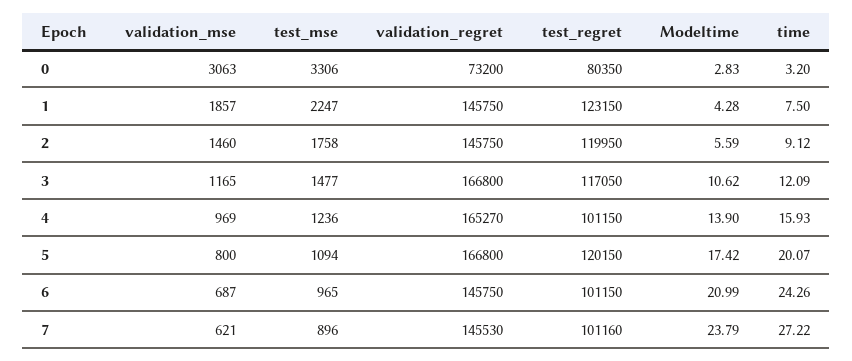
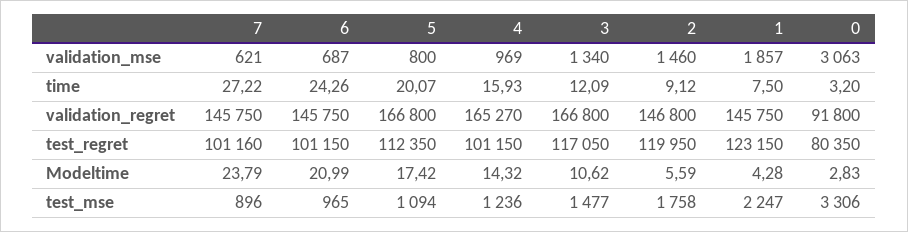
validation_regret, 0: 73200 -> 91800
validation_regret, 2: 145750 -> 146800
validation_mse, 3: 1165 -> 1340
Modeltime, 4: 13.9 -> 14.32
test_regret, 5: 120150 -> 112350
validation_regret, 7: 145530 -> 145750

